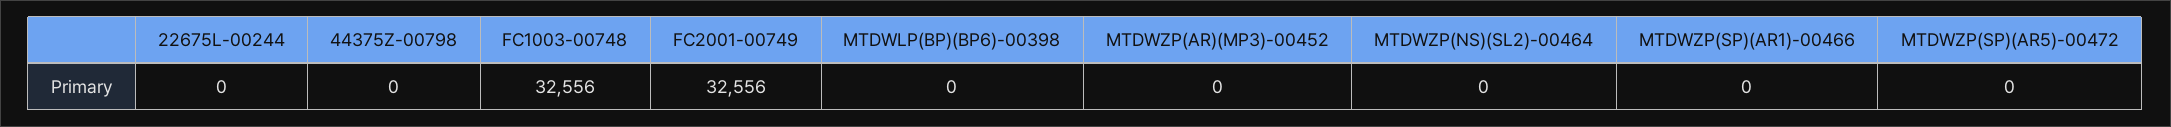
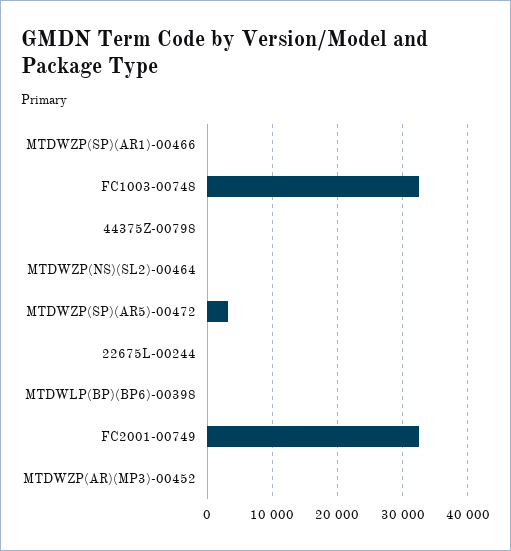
MTDWZP(SP)(AR5)-00472: 0 -> 3000

